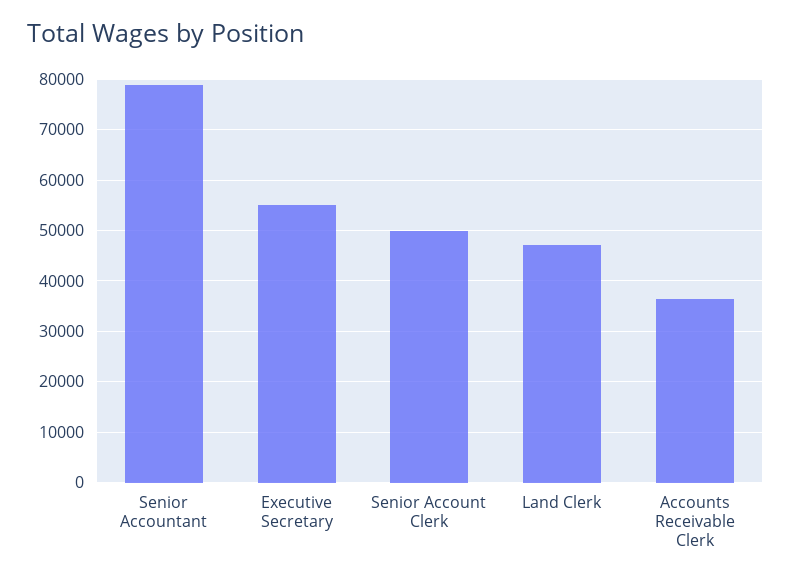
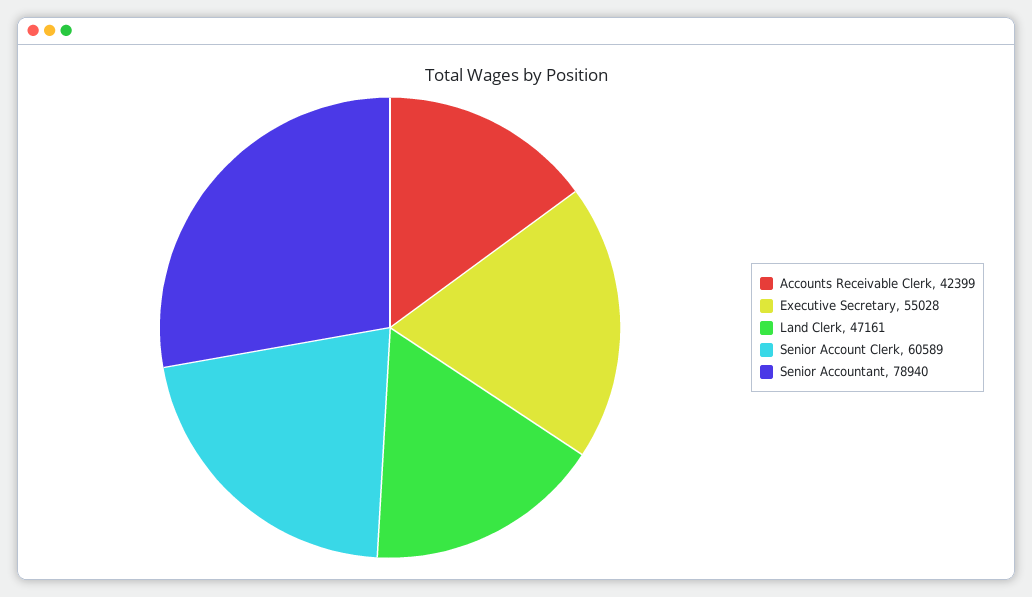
Senior Account Clerk: 50000 -> 60589
Accounts Receivable Clerk: 36000 -> 42399

